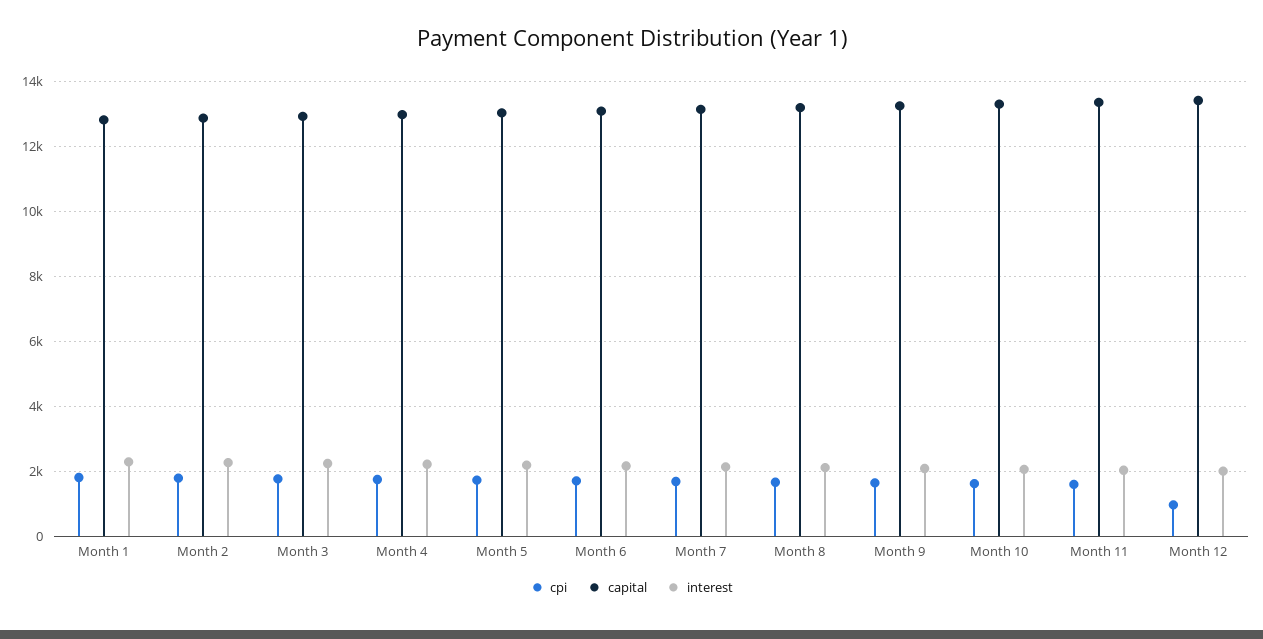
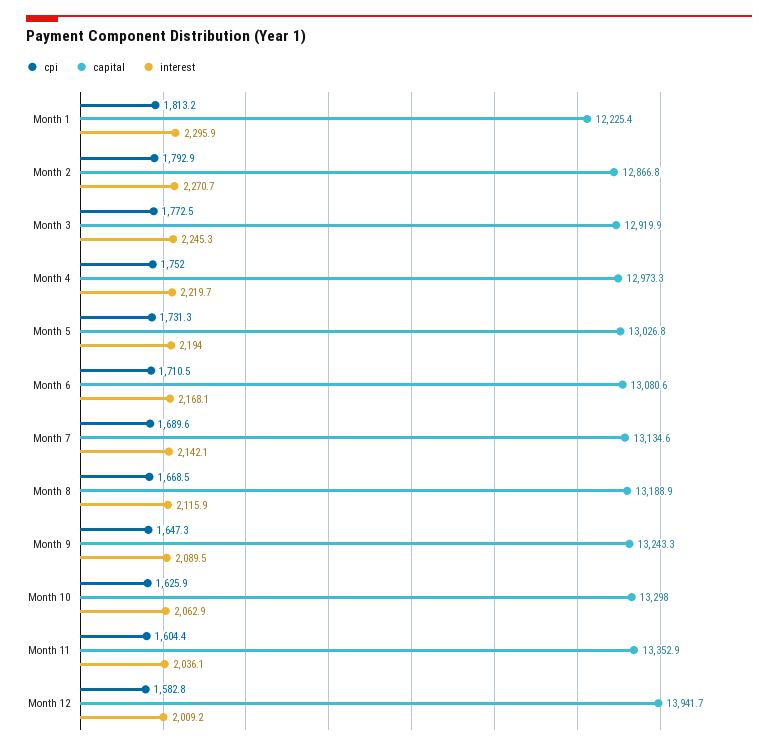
capital, Month 1: 12800 -> 12225.4
cpi, Month 12: 1000 -> 1582.8
capital, Month 12: 13400 -> 13941.7

